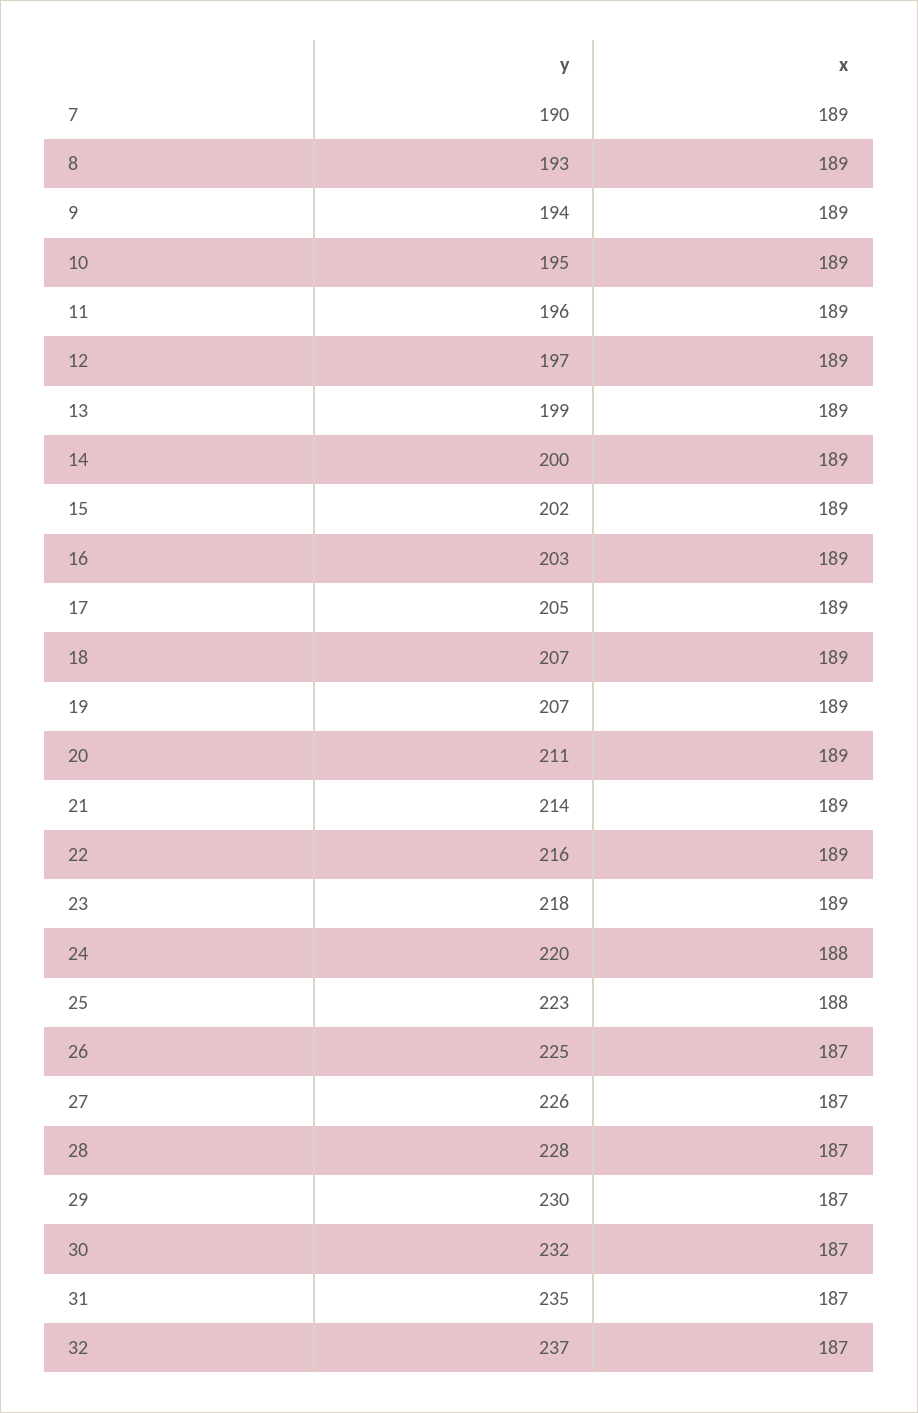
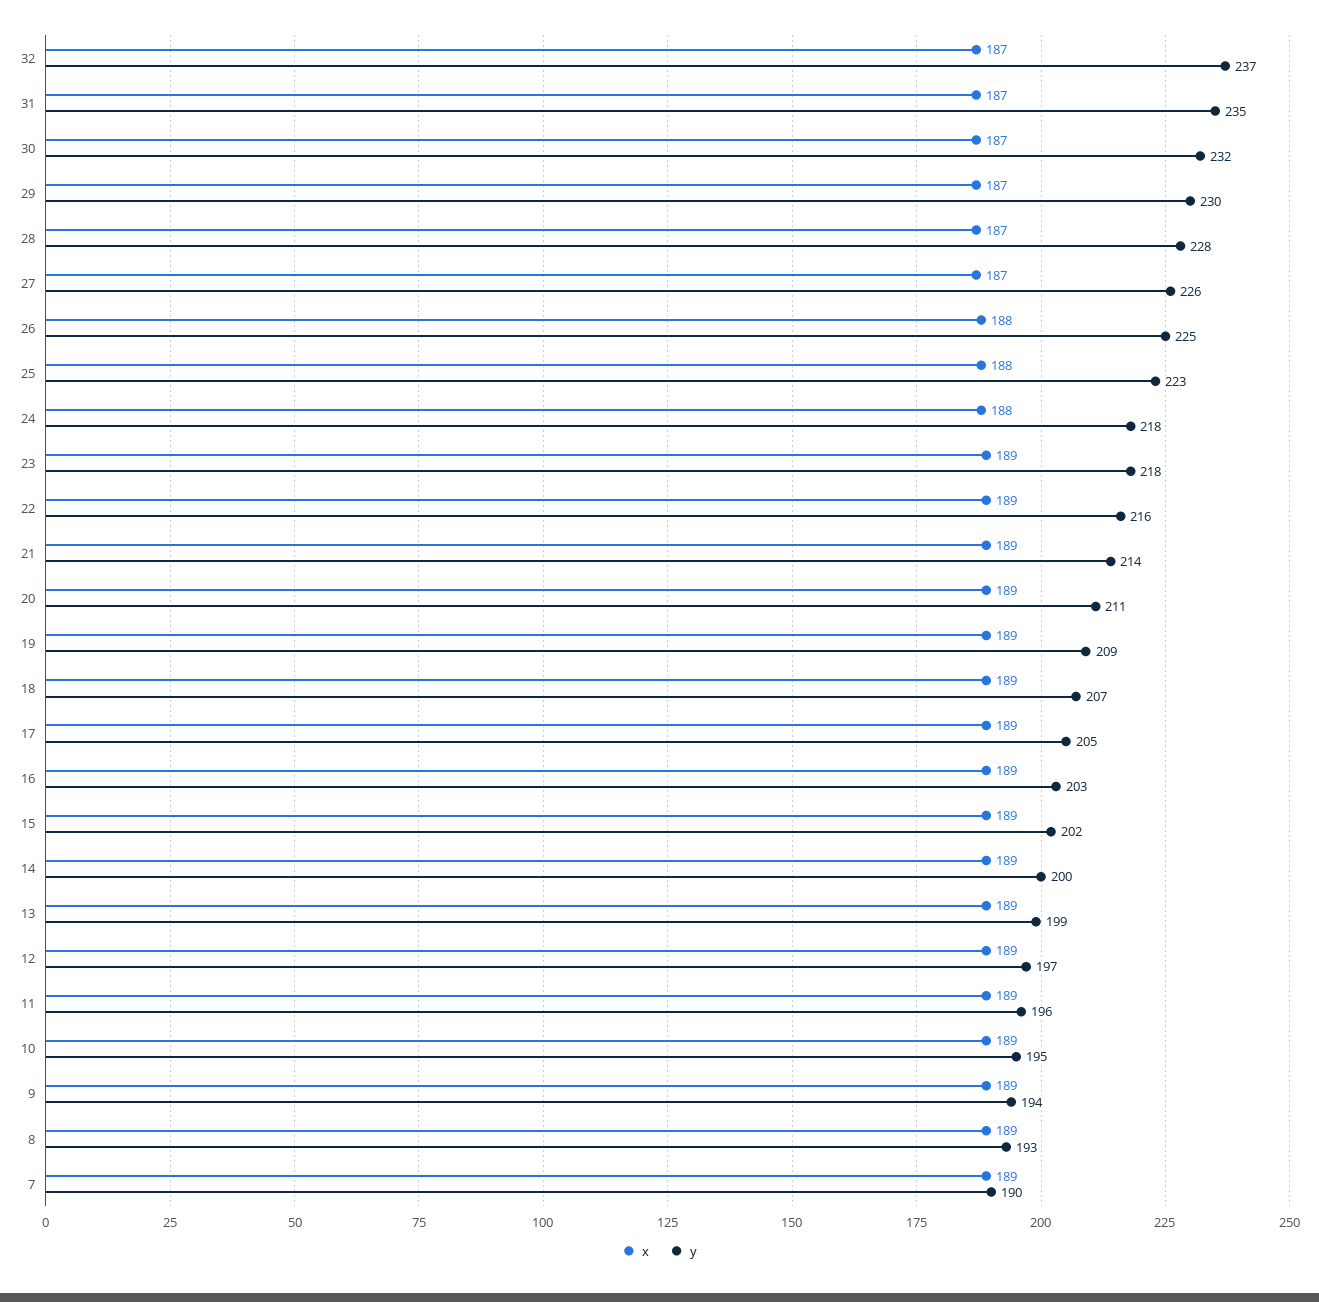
y, 19: 207 -> 209
y, 24: 220 -> 218
x, 26: 187 -> 188

